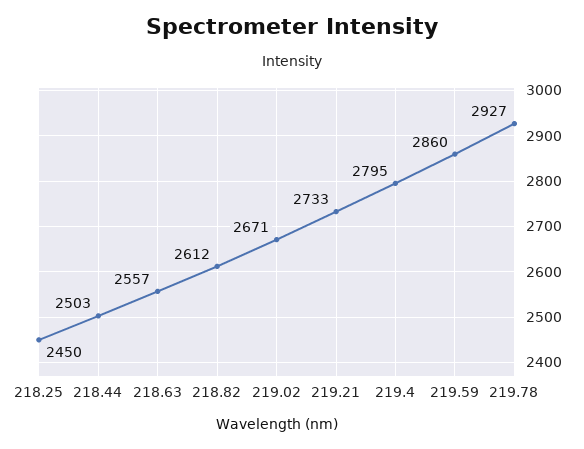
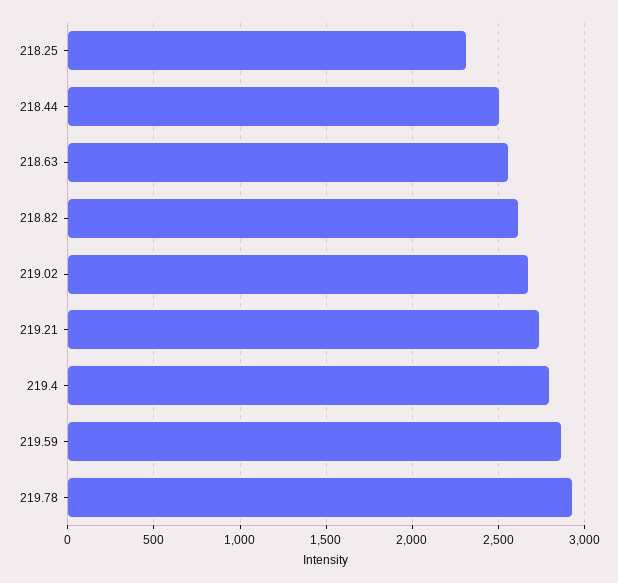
218.25: 2450 -> 2300

